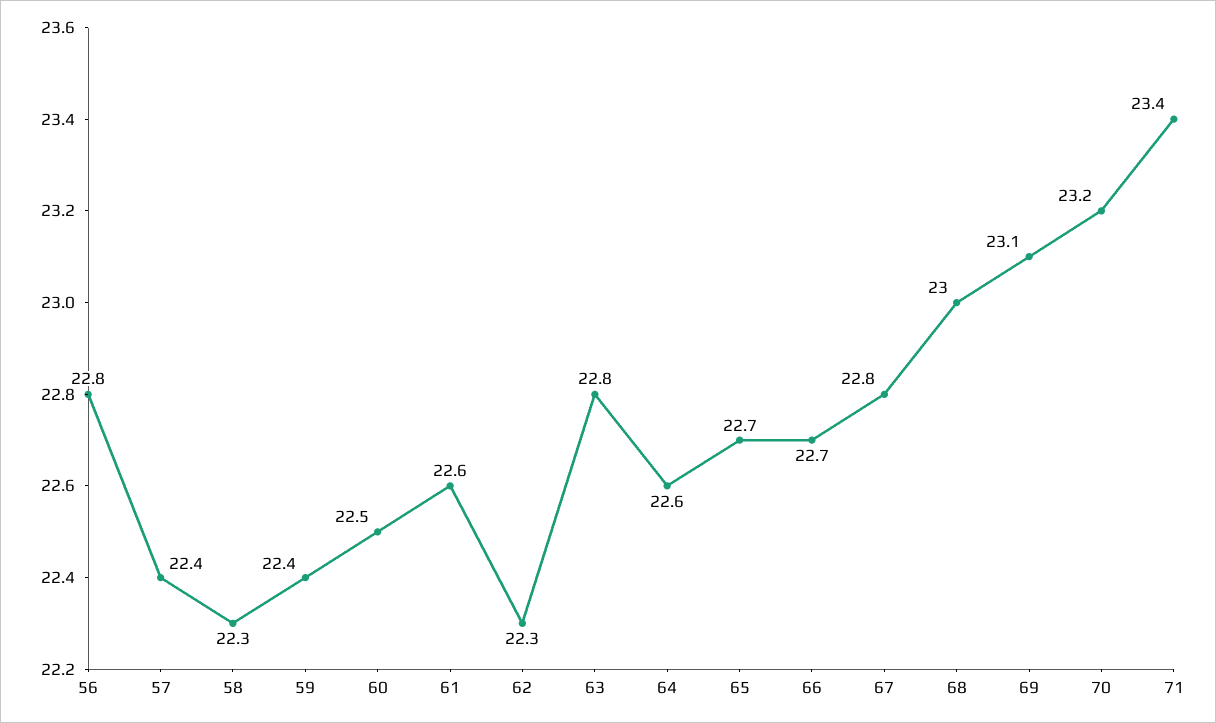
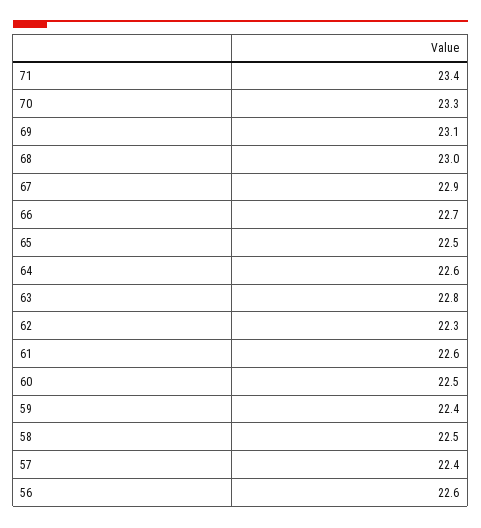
56: 22.8 -> 22.6
58: 22.3 -> 22.5
65: 22.7 -> 22.5
67: 22.8 -> 22.9
70: 23.2 -> 23.3

